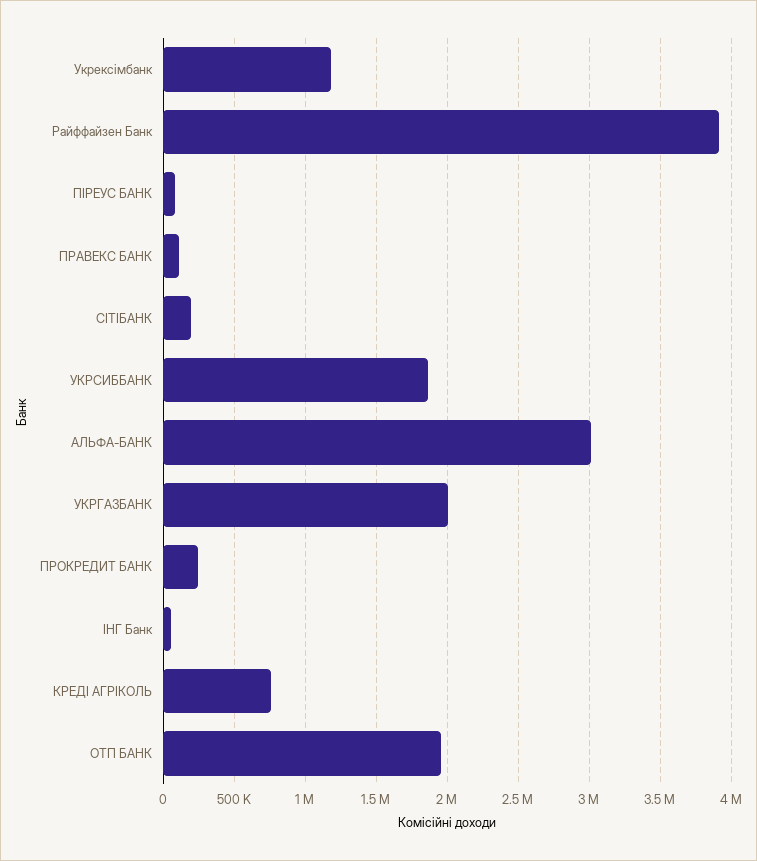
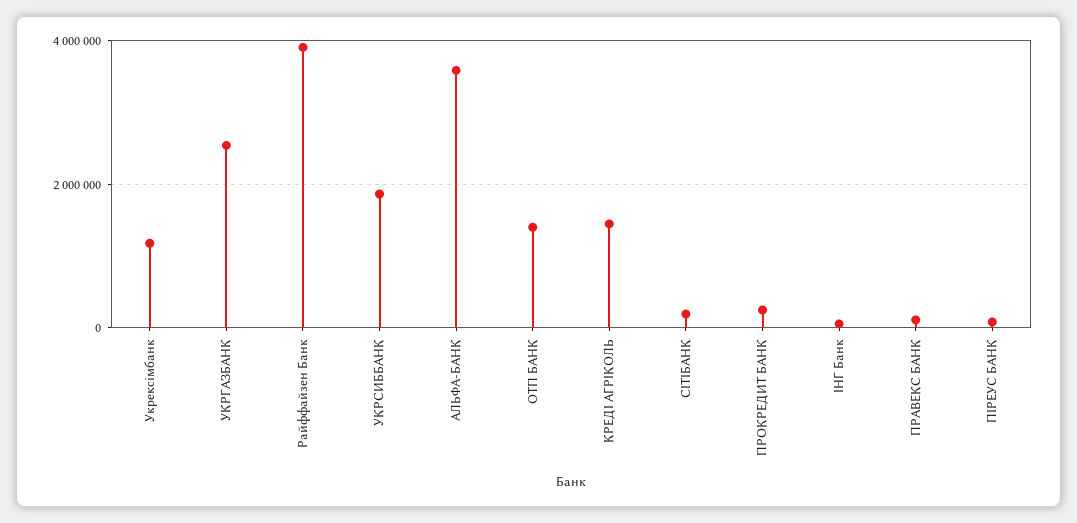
АЛЬФА-БАНК: 3000000 -> 3600000
УКРГАЗБАНК: 2000000 -> 2600000
КРЕДІ АГРІКОЛЬ: 750000 -> 1400000
ОТП БАНК: 1950000 -> 1400000

